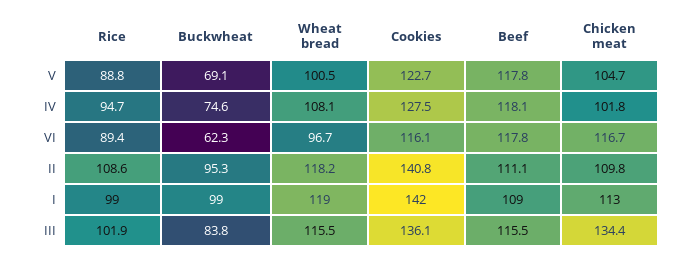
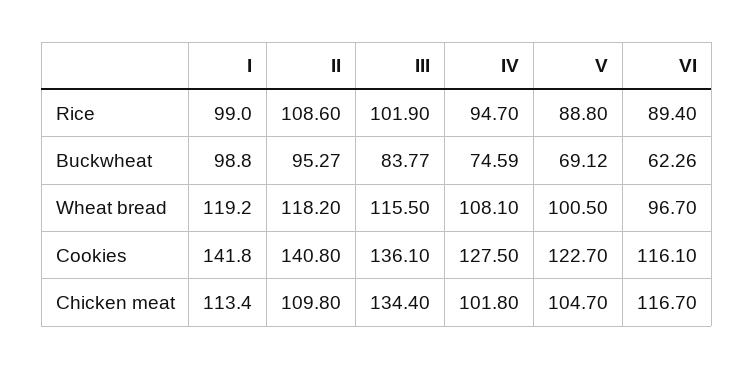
Beef, V: 117.8 -> none
Beef, IV: 118.1 -> none
Beef, VI: 117.8 -> none
Beef, II: 111.1 -> none
Beef, I: 109 -> none
Beef, III: 115.5 -> none

